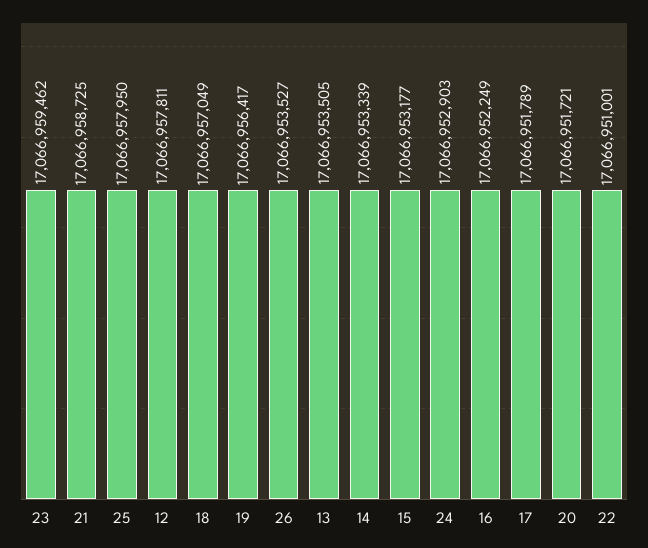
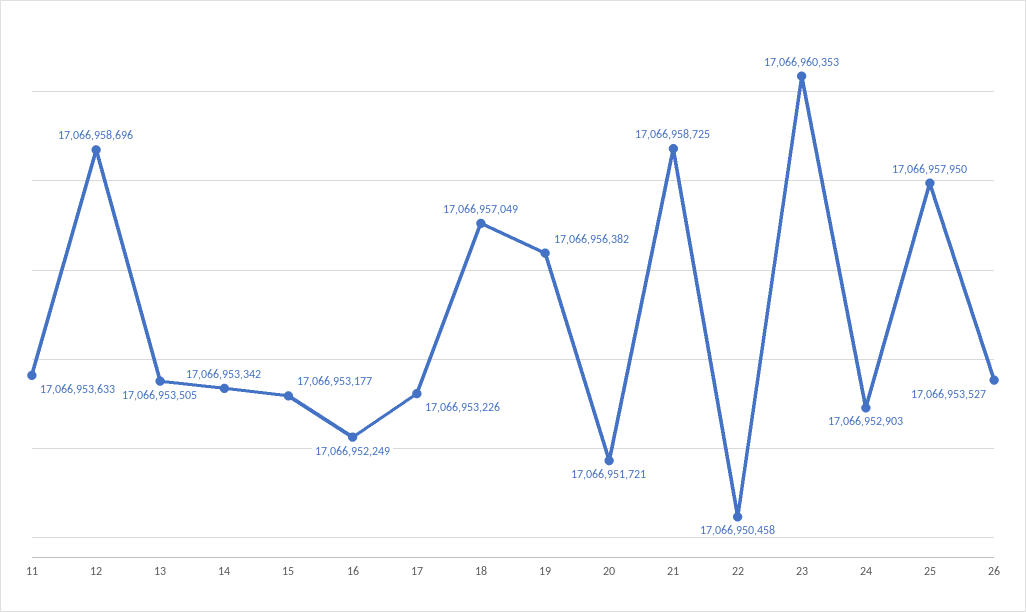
23: 17066959462 -> 17066960353
12: 17066957811 -> 17066958696
19: 17066956417 -> 17066956382
14: 17066953339 -> 17066953342
17: 17066951789 -> 17066953226
22: 17066951001 -> 17066950458
11: none -> 17066953633

